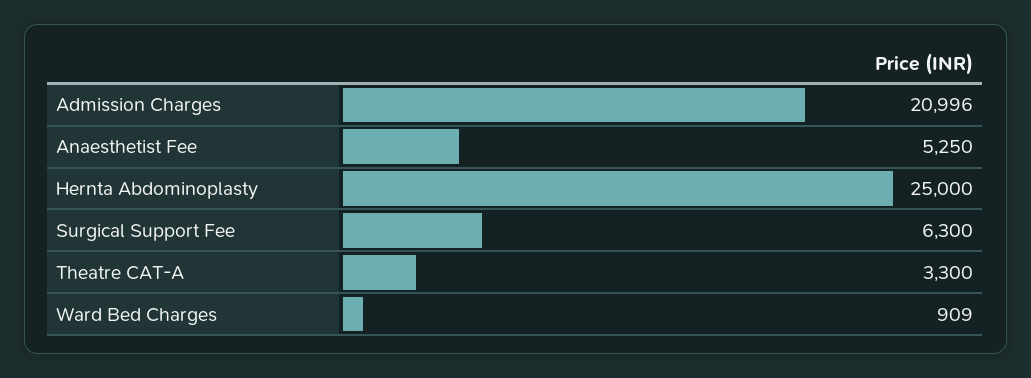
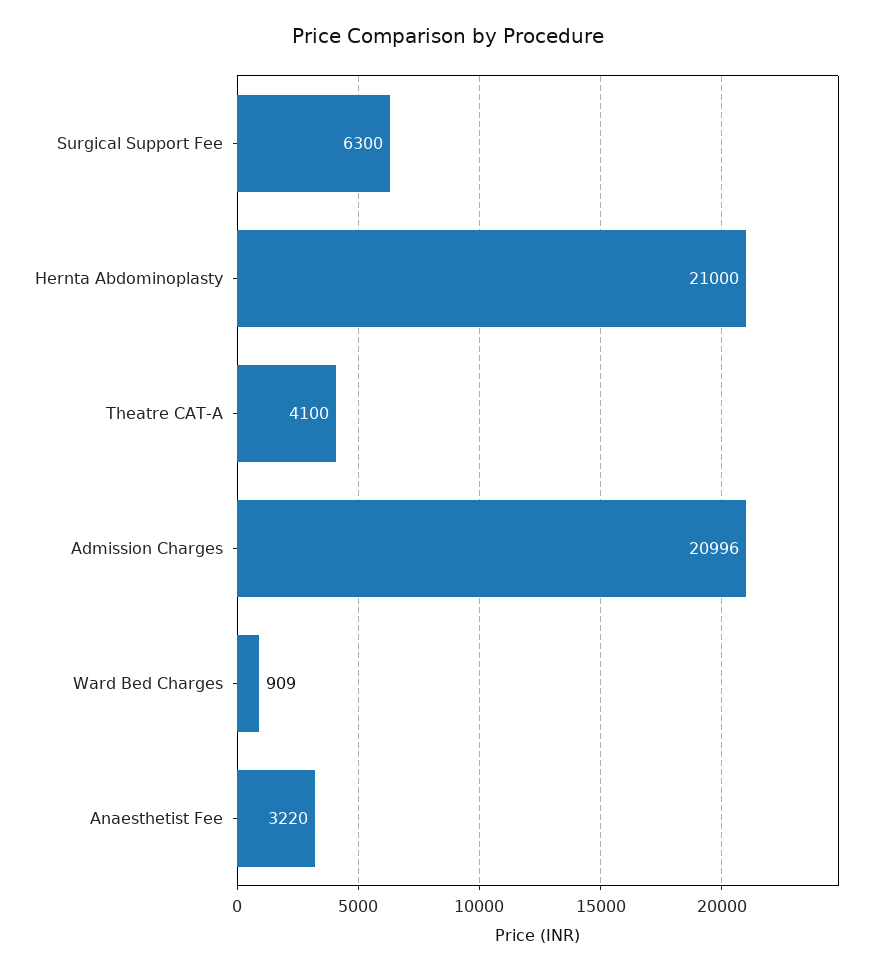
Anaesthetist Fee: 5250 -> 3220
Hernta Abdominoplasty: 25000 -> 21000
Theatre CAT-A: 3300 -> 4100

